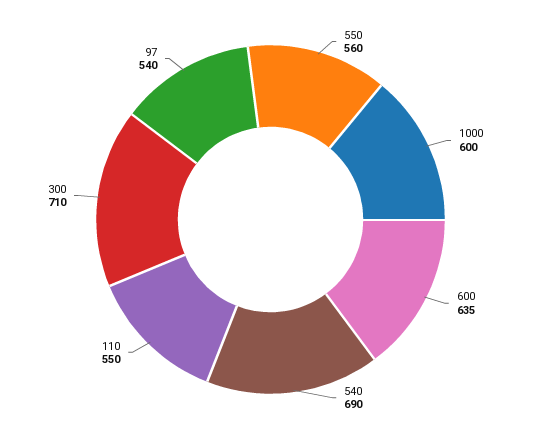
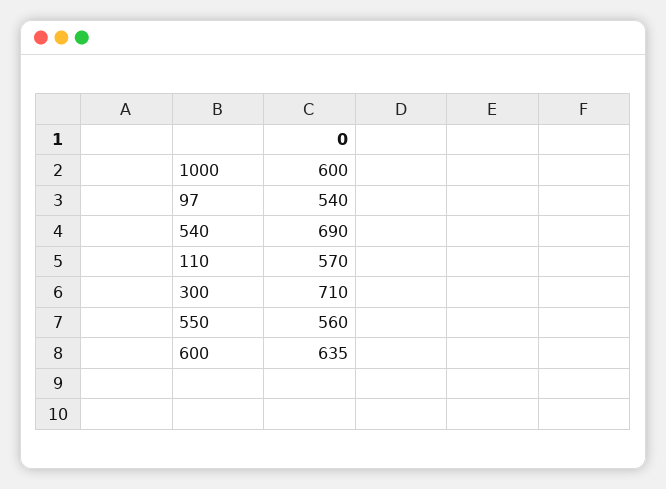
110: 550 -> 570

